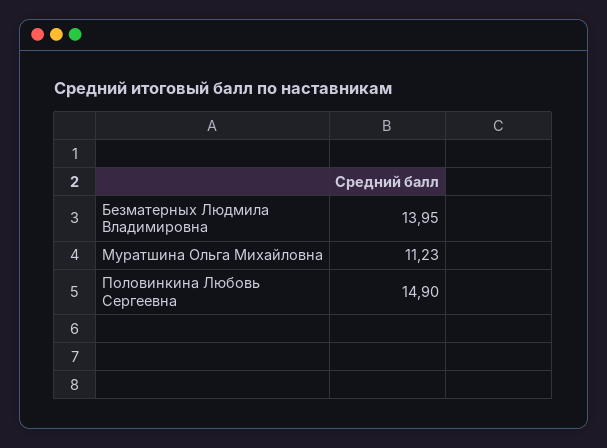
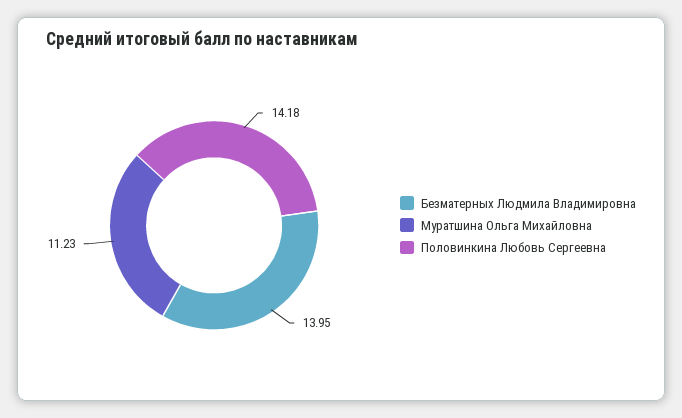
Половинкина Любовь Сергеевна: 14.9 -> 14.18

